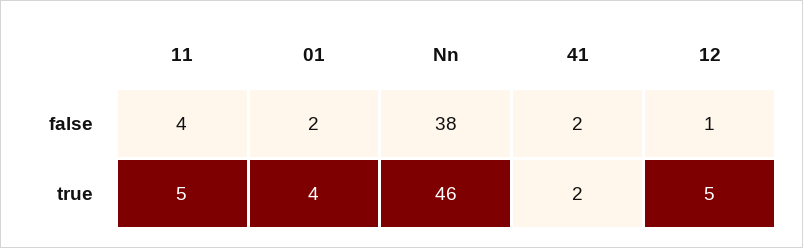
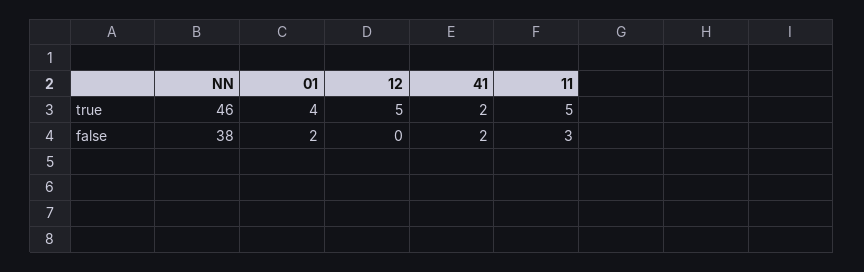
11, false: 4 -> 3
12, false: 1 -> 0

